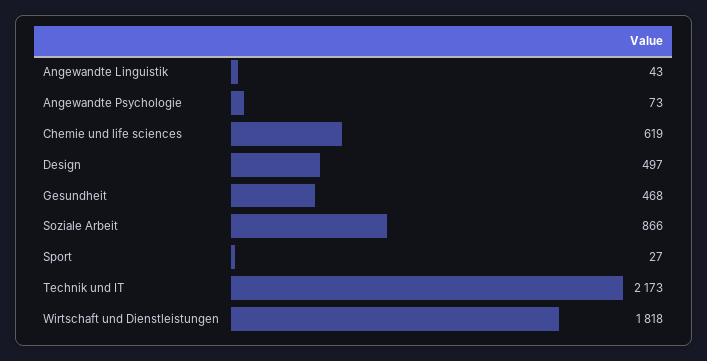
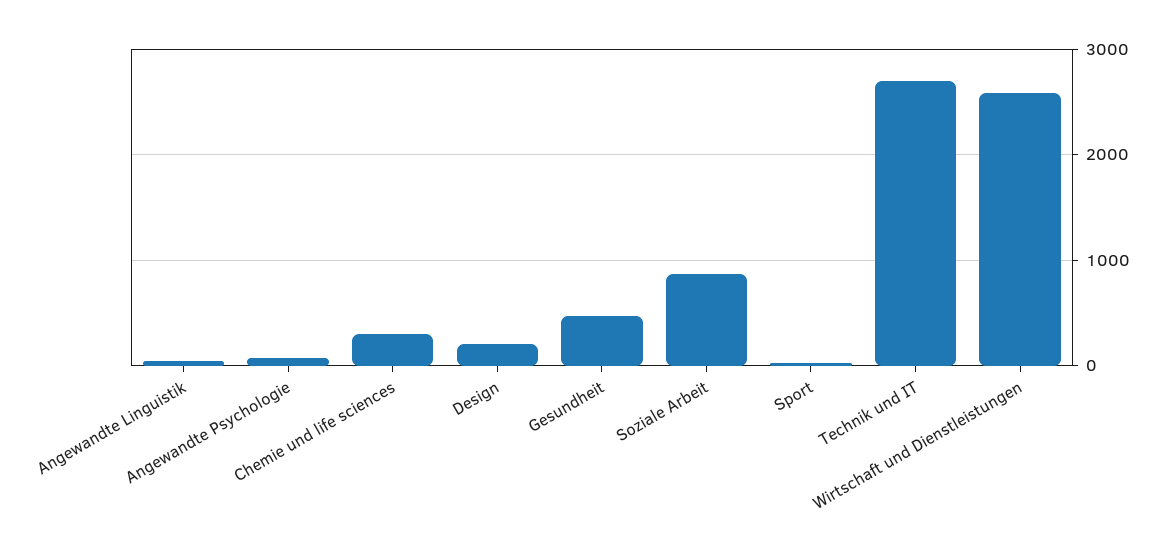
Chemie und life sciences: 619 -> 300
Design: 497 -> 200
Technik und IT: 2173 -> 2700
Wirtschaft und Dienstleistungen: 1818 -> 2600

